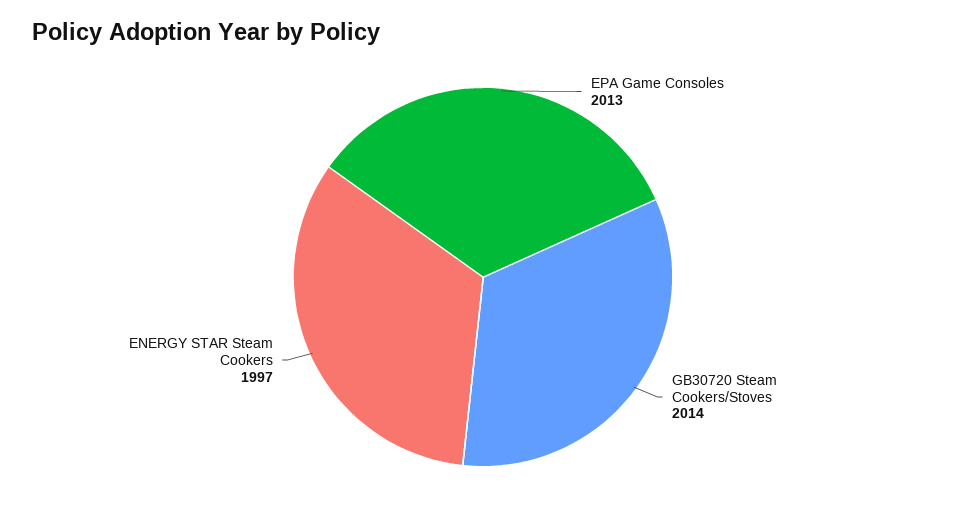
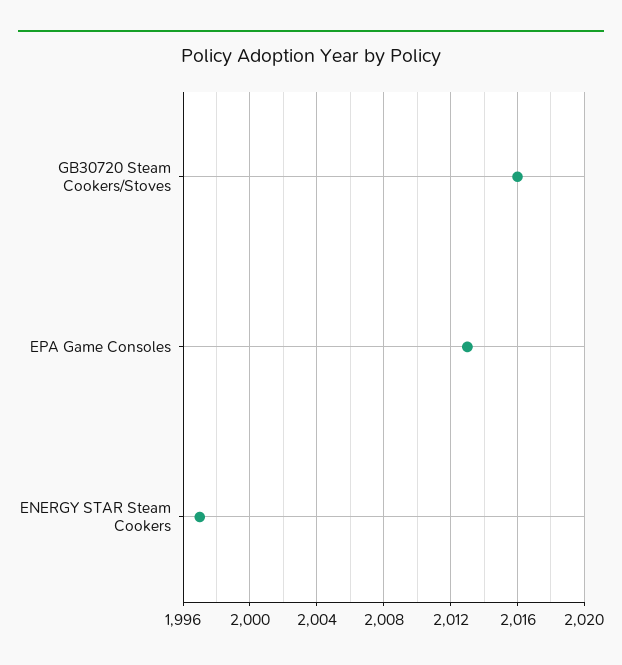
GB30720 Steam Cookers/Stoves: 2014 -> 2016

